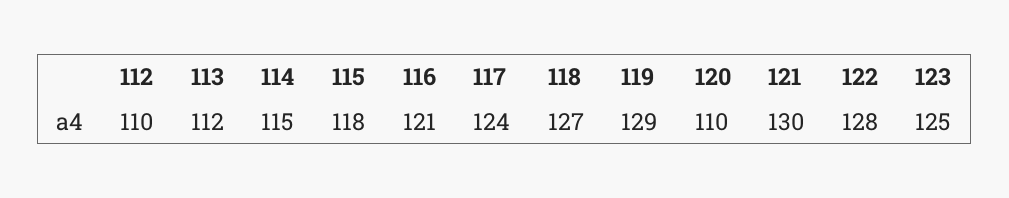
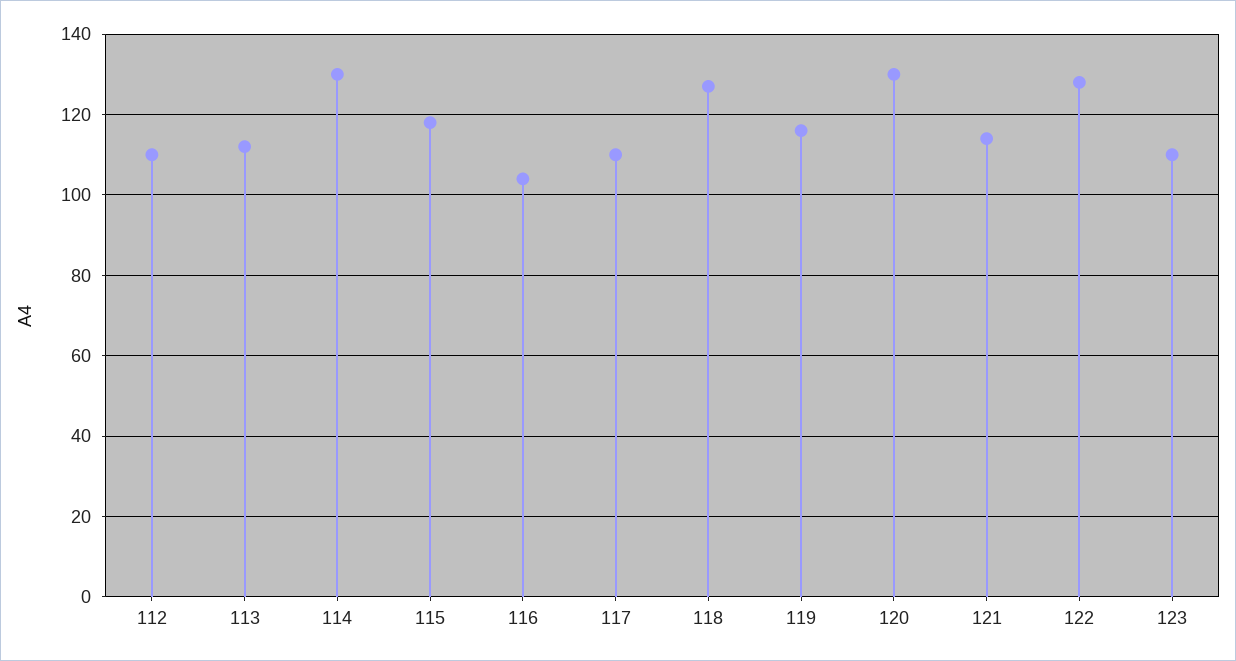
114: 115 -> 130
116: 121 -> 105
117: 124 -> 110
119: 129 -> 115
120: 110 -> 130
121: 130 -> 115
123: 125 -> 110

